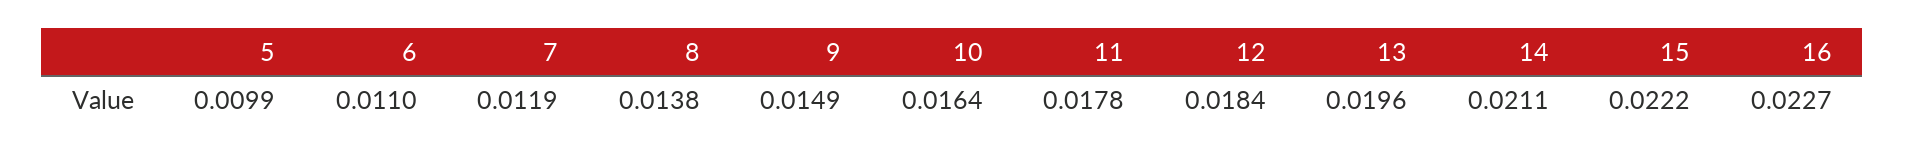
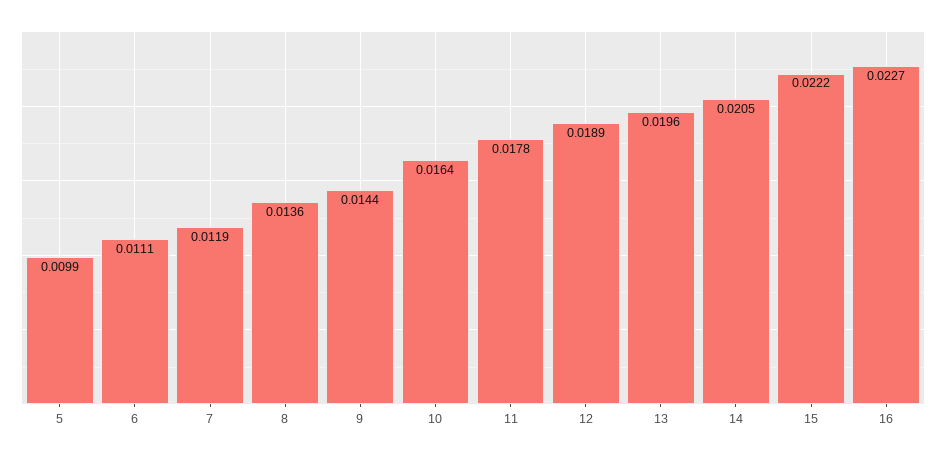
6: 0.011 -> 0.0111
8: 0.0138 -> 0.0136
9: 0.0149 -> 0.0144
12: 0.0184 -> 0.0189
14: 0.0211 -> 0.0205

